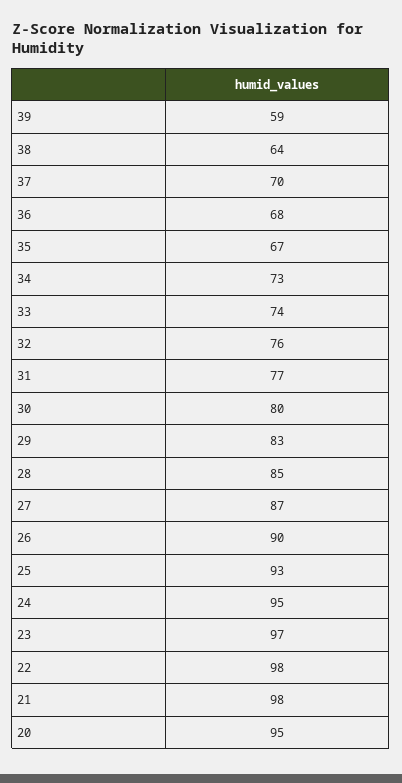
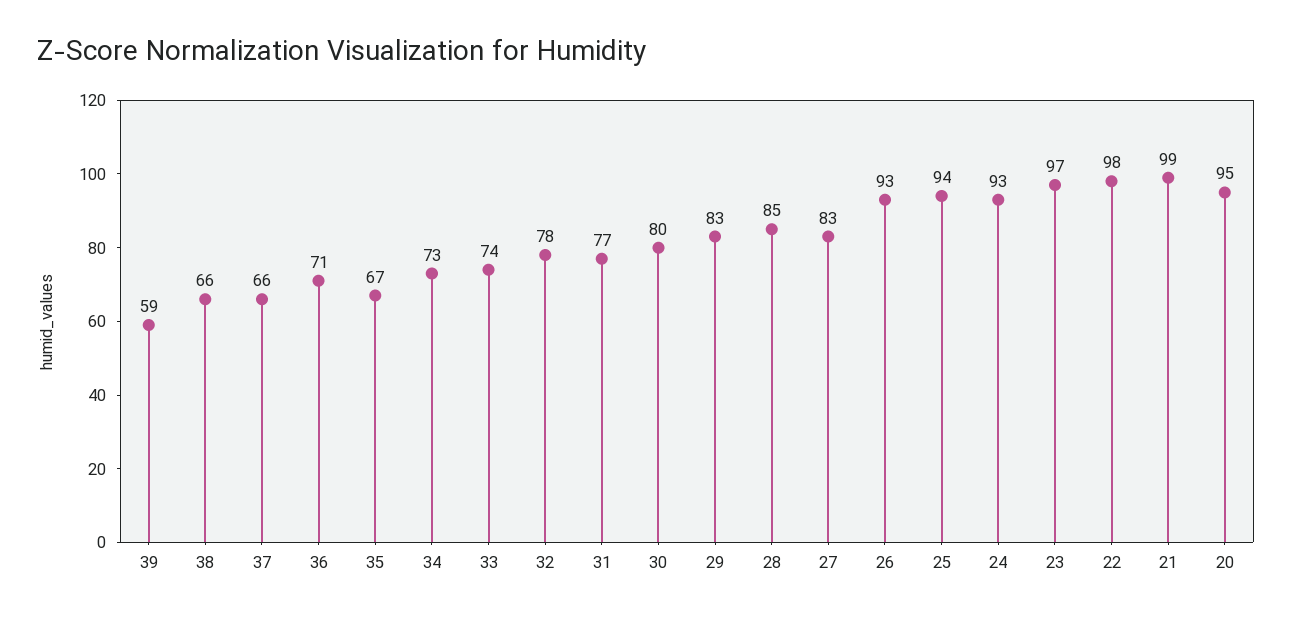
38: 64 -> 66
37: 70 -> 66
36: 68 -> 71
32: 76 -> 78
27: 87 -> 83
26: 90 -> 93
25: 93 -> 94
24: 95 -> 93
21: 98 -> 99

